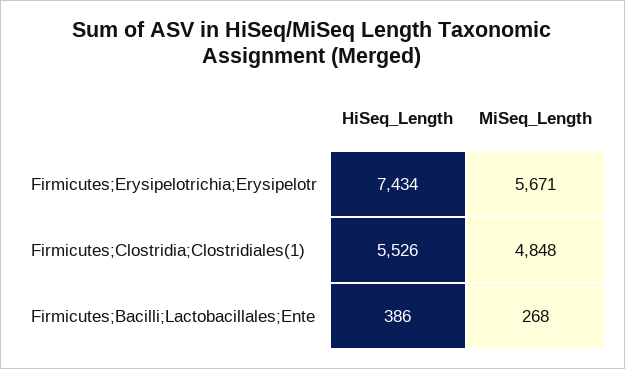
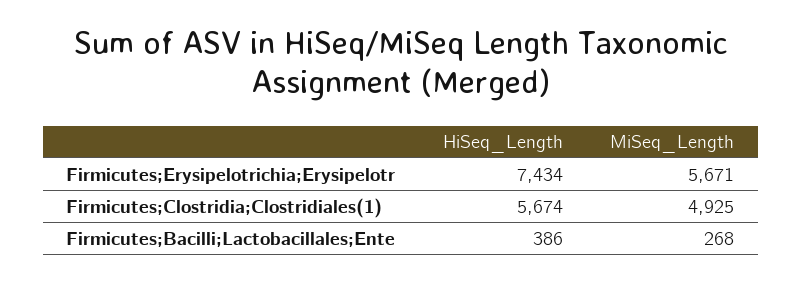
HiSeq_Length, Firmicutes;Clostridia;Clostridiales(1): 5526 -> 5674
MiSeq_Length, Firmicutes;Clostridia;Clostridiales(1): 4848 -> 4925

